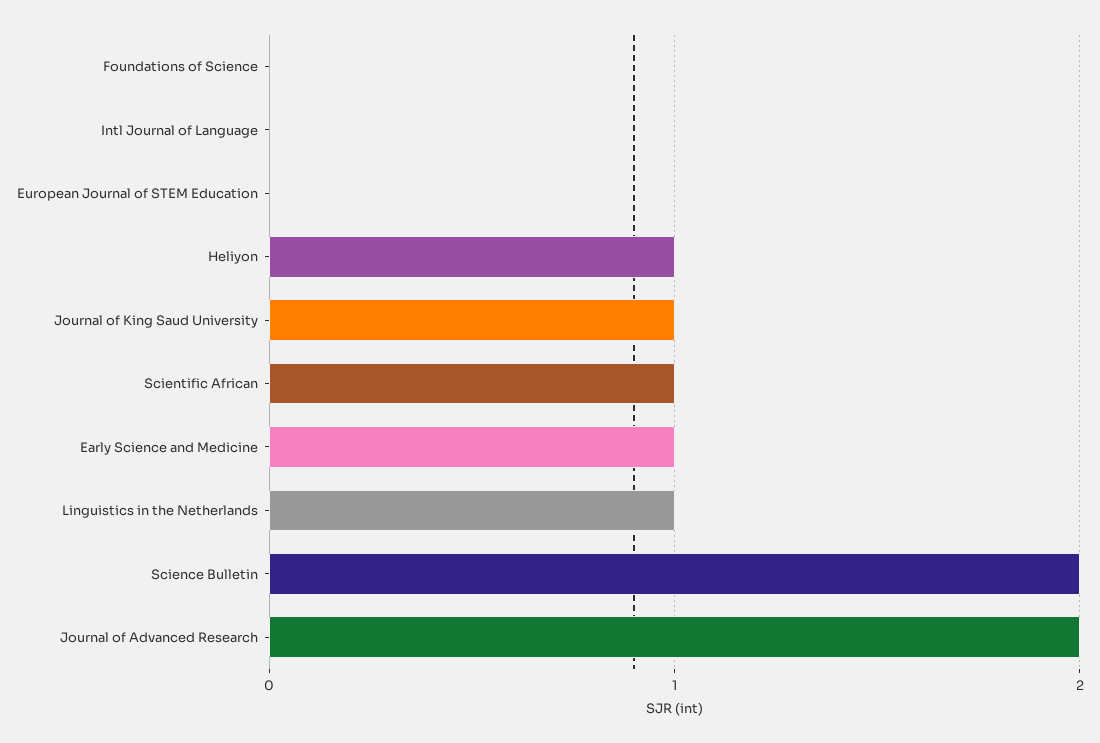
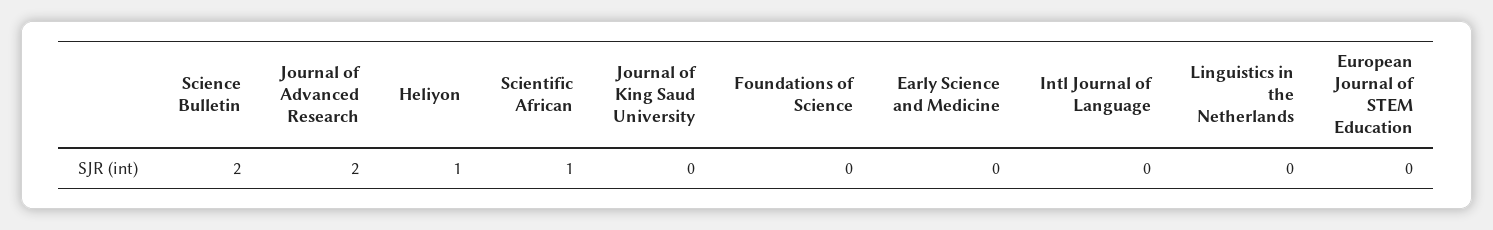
Journal of King Saud University: 1 -> 0
Early Science and Medicine: 1 -> 0
Linguistics in the Netherlands: 1 -> 0

